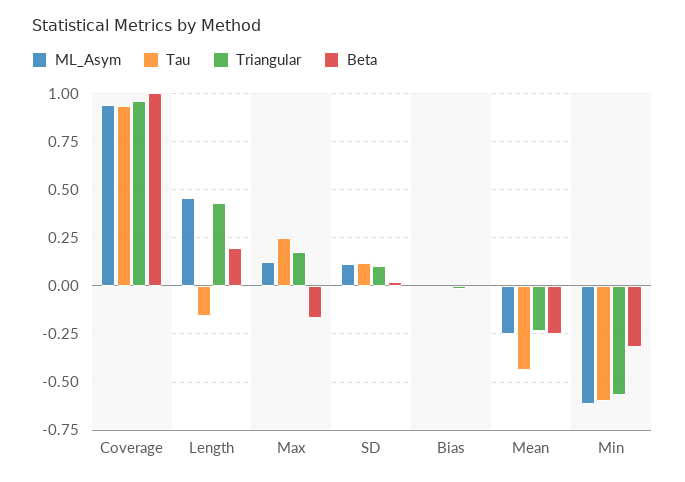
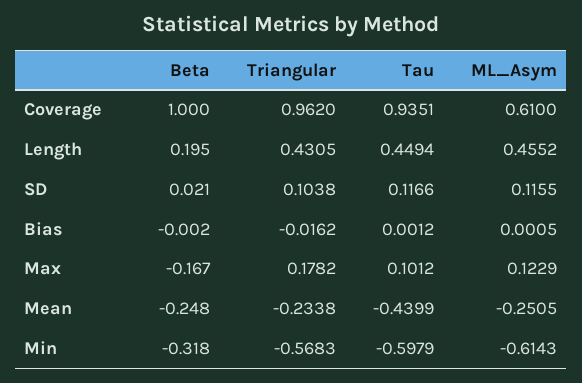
ML_Asym, Coverage: 0.95 -> 0.61
Tau, Length: -0.15 -> 0.4494
Tau, Max: 0.25 -> 0.1012

